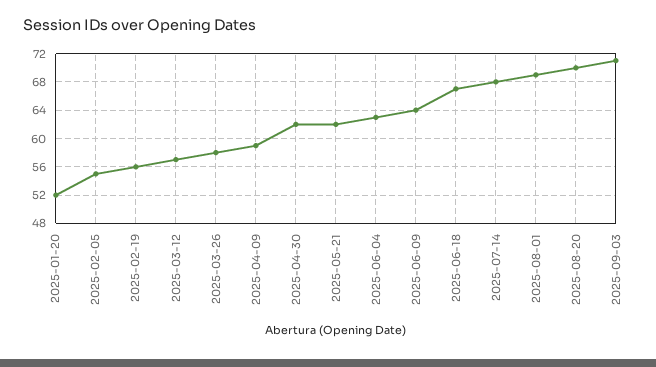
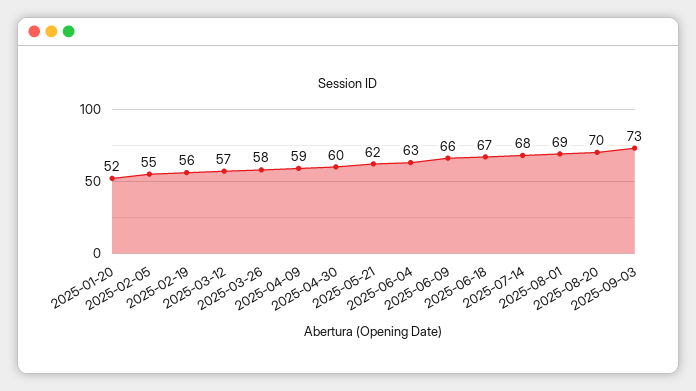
2025-04-30: 62 -> 60
2025-06-09: 64 -> 66
2025-09-03: 71 -> 73

